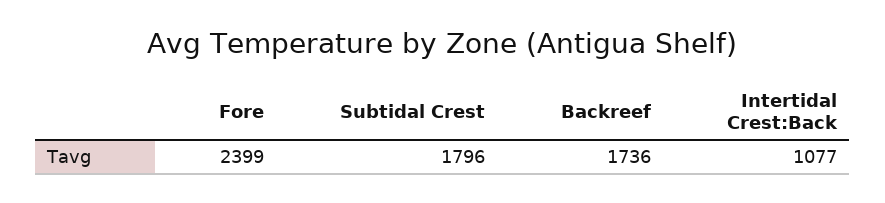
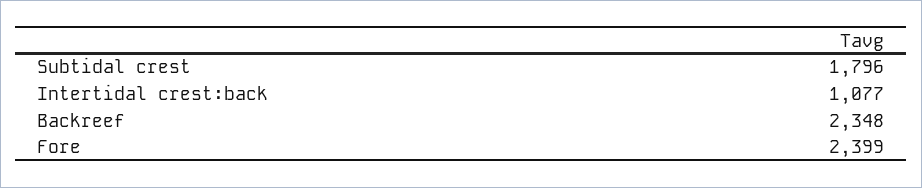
Backreef: 1736 -> 2348

